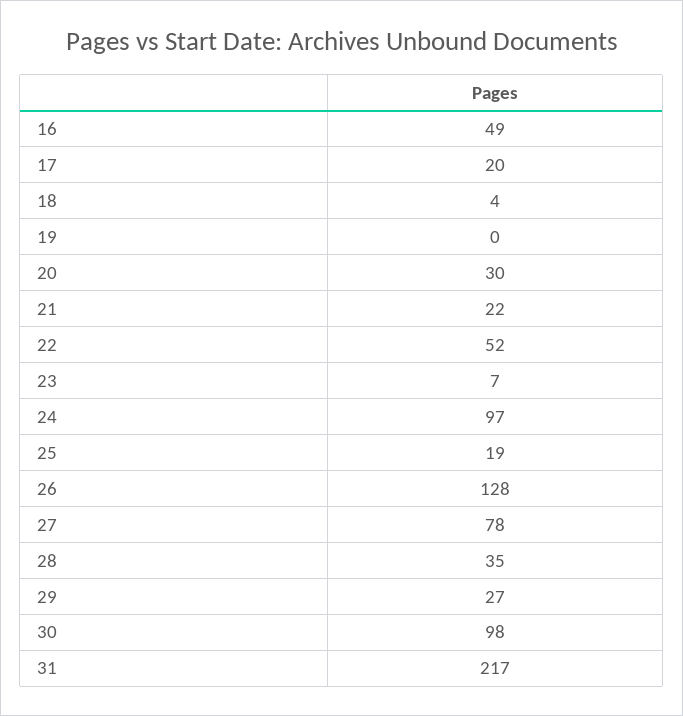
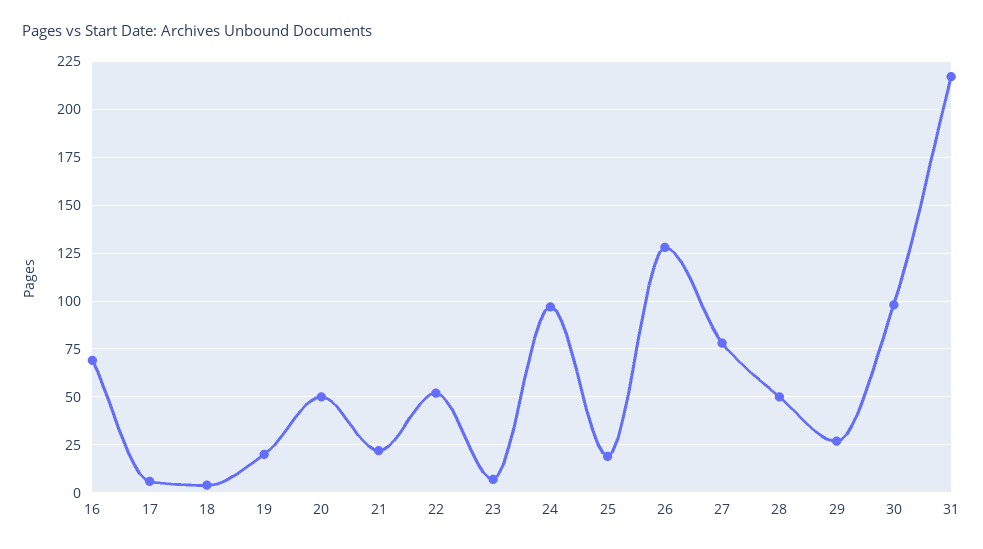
16: 49 -> 70
17: 20 -> 5
19: 0 -> 20
20: 30 -> 50
28: 35 -> 50

